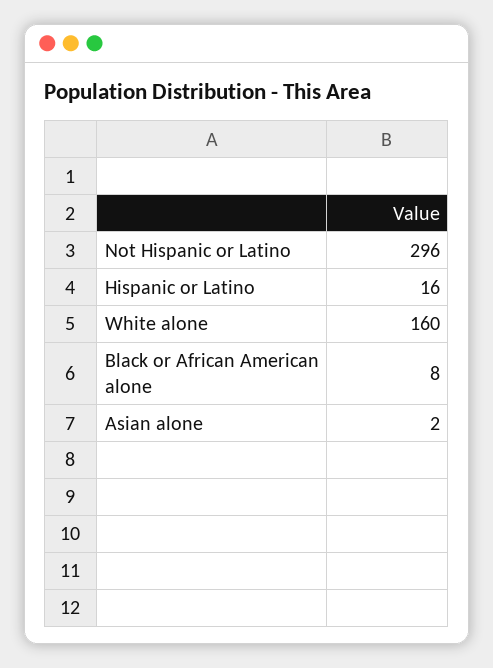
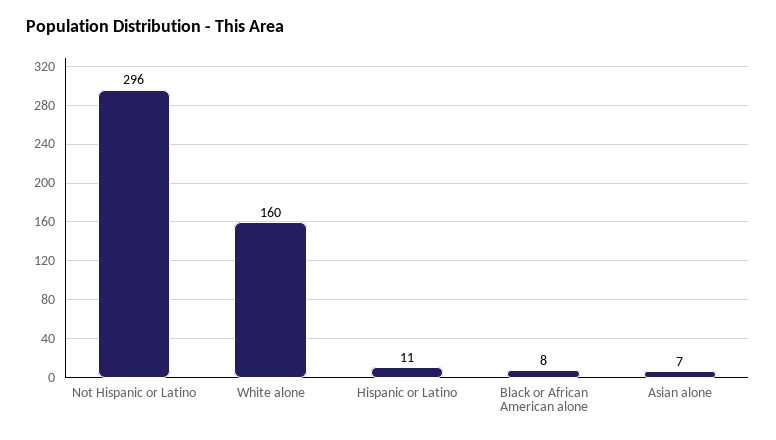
Hispanic or Latino: 16 -> 11
Asian alone: 2 -> 7

